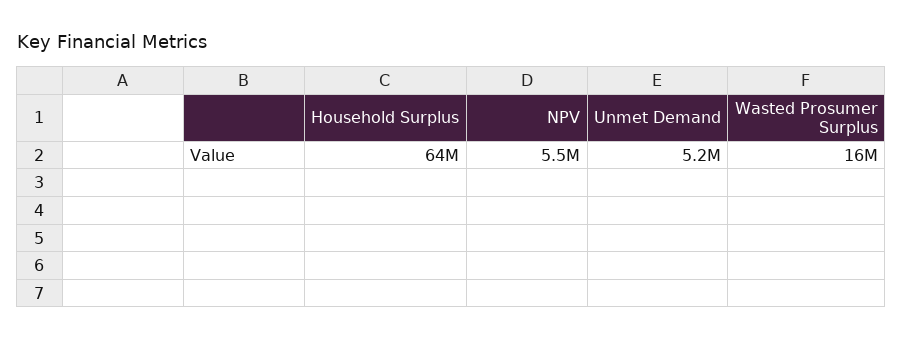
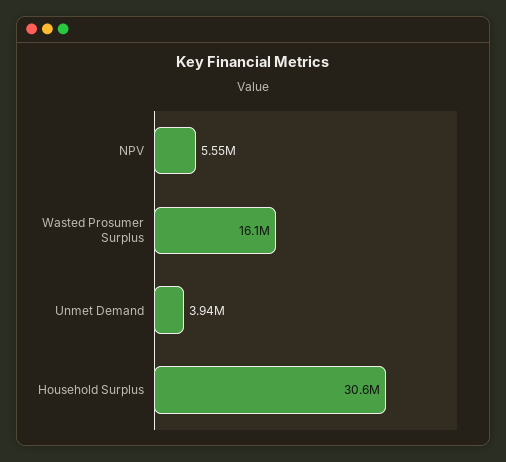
Household Surplus: 64000000 -> 30600000
Unmet Demand: 5200000 -> 3940000

